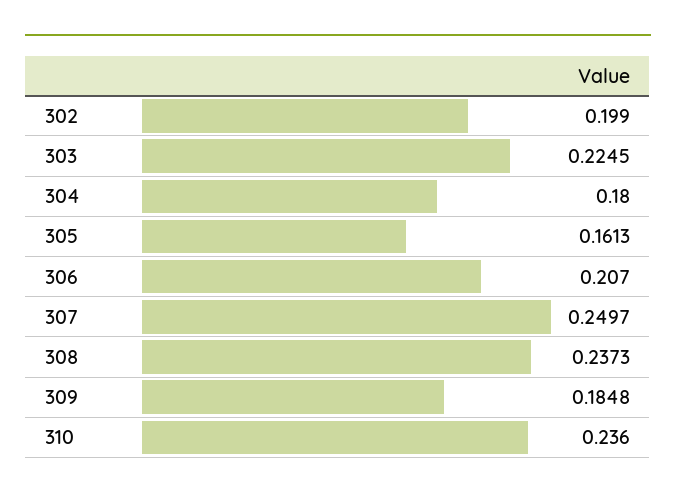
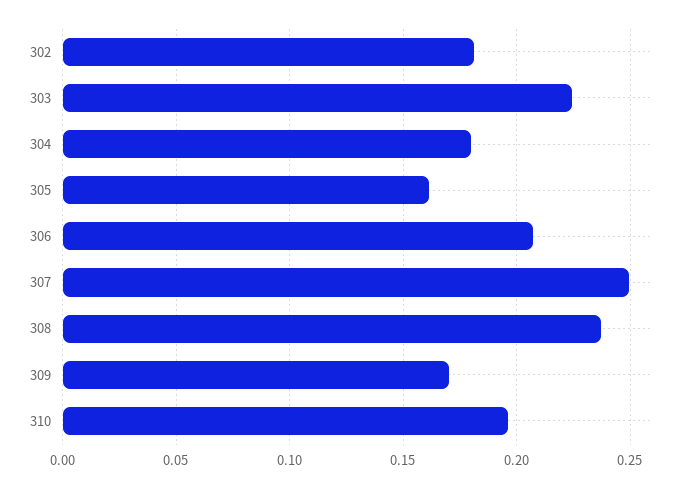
302: 0.199 -> 0.18
309: 0.1848 -> 0.17
310: 0.236 -> 0.195

